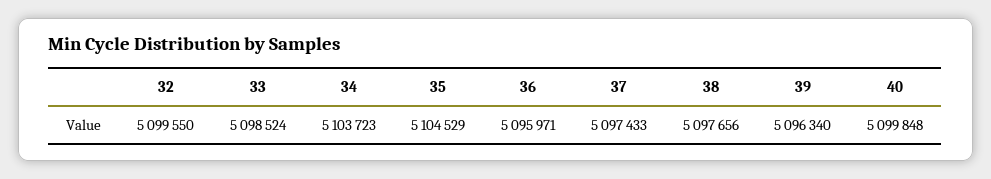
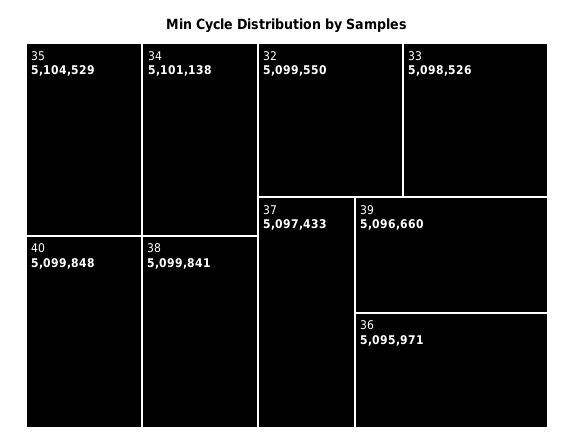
33: 5098524 -> 5098526
34: 5103723 -> 5101138
38: 5097656 -> 5099841
39: 5096340 -> 5096660

